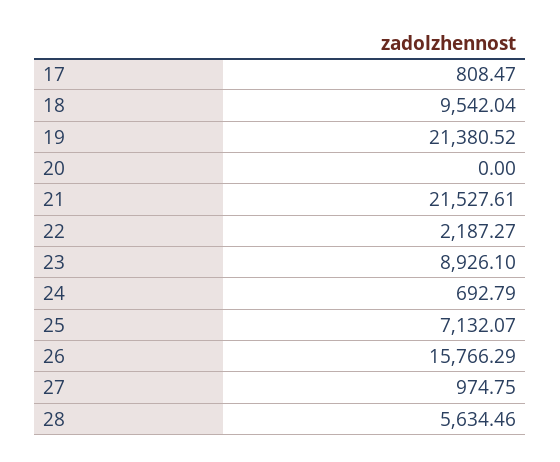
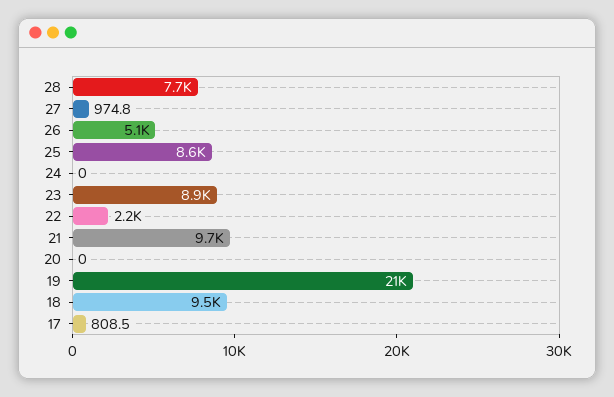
21: 21527.61 -> 9700
24: 692.79 -> 0
25: 7132.07 -> 8600
26: 15766.29 -> 5100
28: 5634.46 -> 7700

